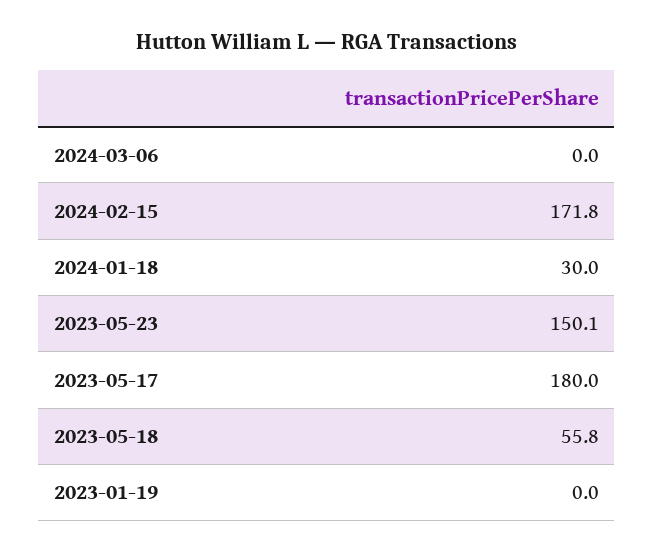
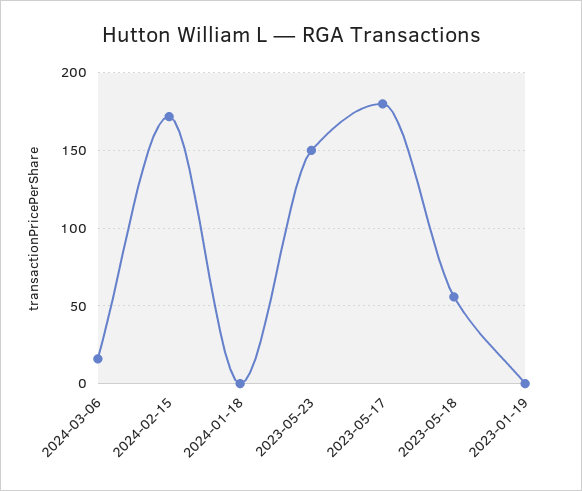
2024-03-06: 0 -> 15
2024-01-18: 30 -> 0

